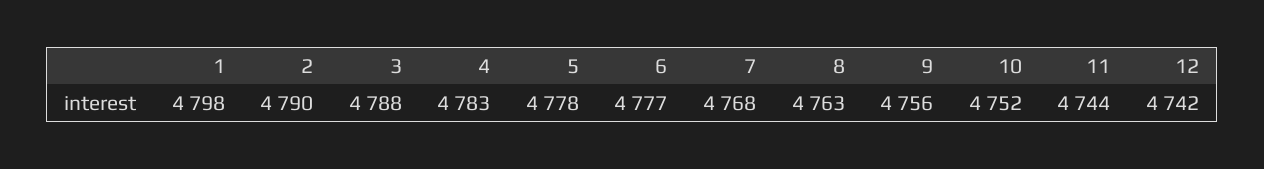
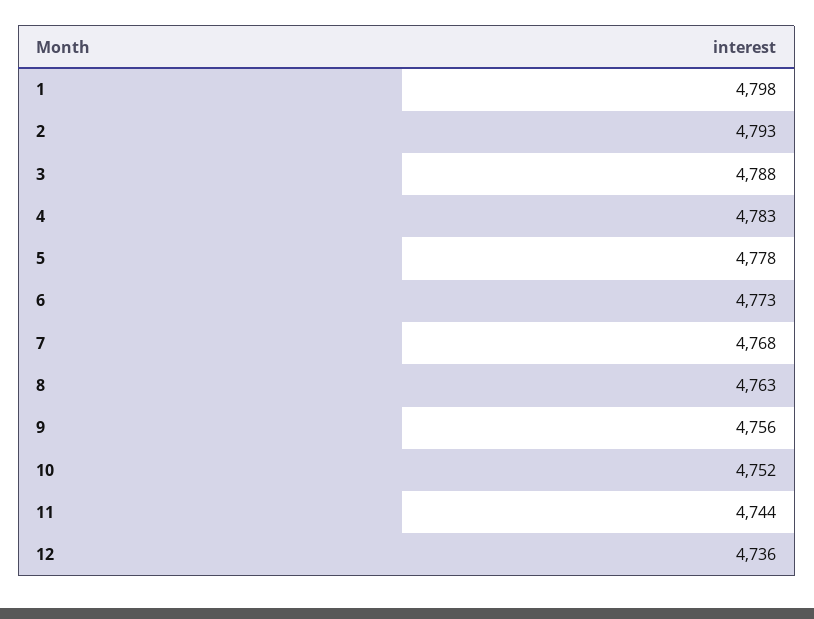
2: 4790 -> 4793
6: 4777 -> 4773
12: 4742 -> 4736

